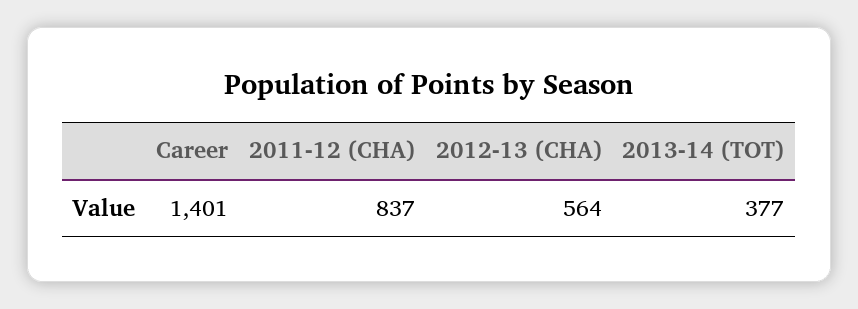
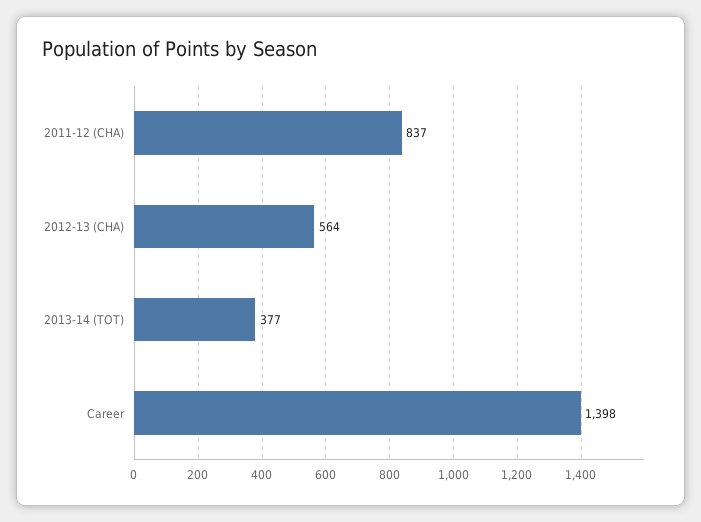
Career: 1401 -> 1398

